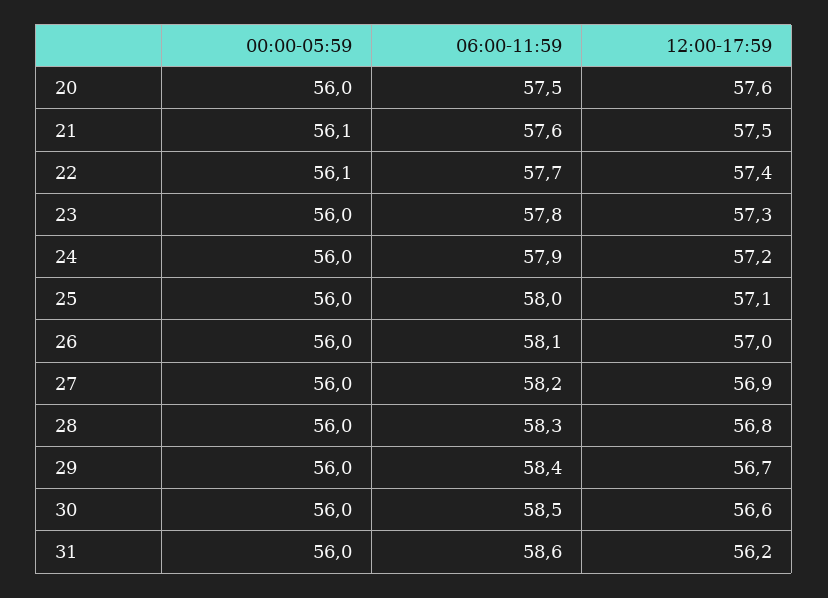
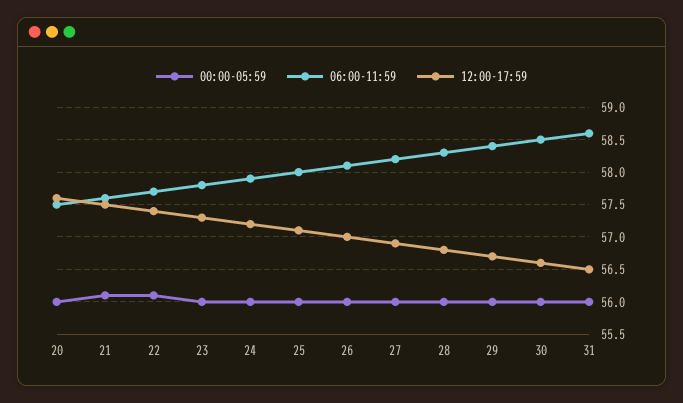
12:00-17:59, 31: 56.2 -> 56.5

